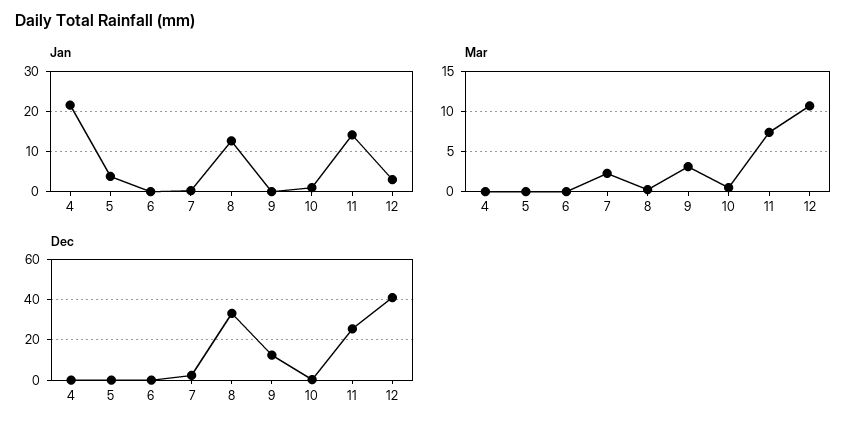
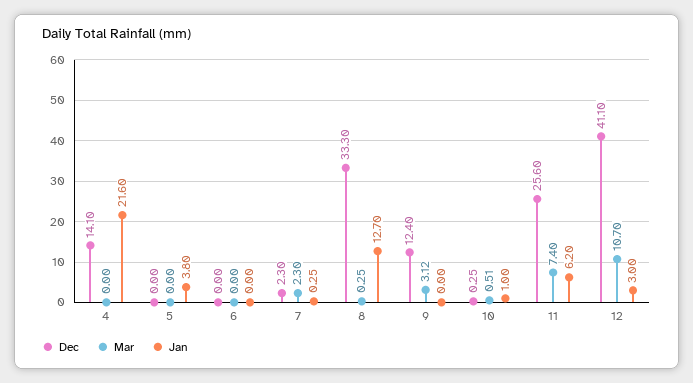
Jan, 11: 14 -> 6.2
Dec, 4: 0 -> 14.1

